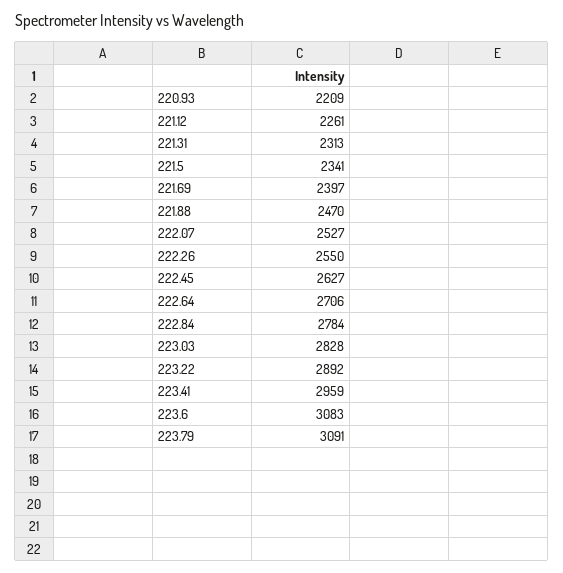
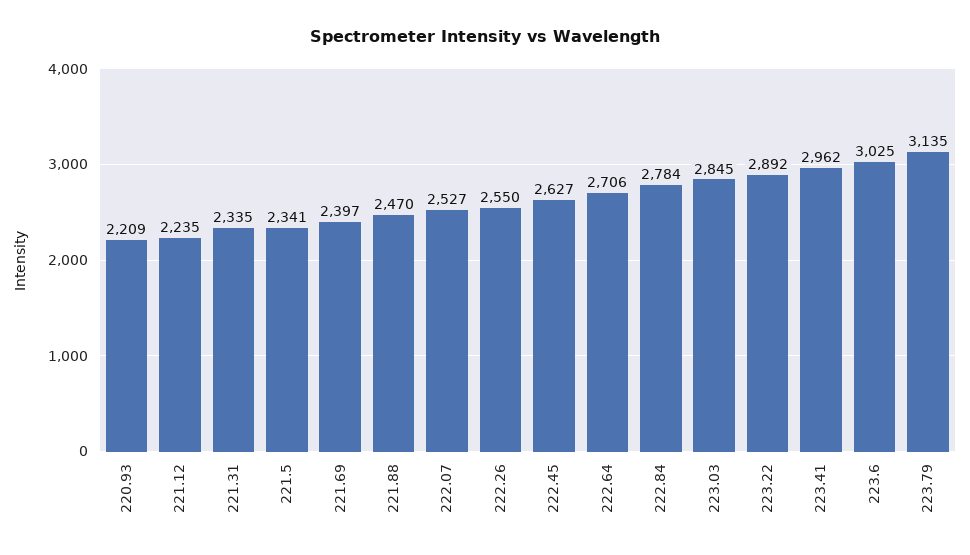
221.12: 2261 -> 2235
221.31: 2313 -> 2335
223.03: 2828 -> 2845
223.41: 2959 -> 2962
223.6: 3083 -> 3025
223.79: 3091 -> 3135

